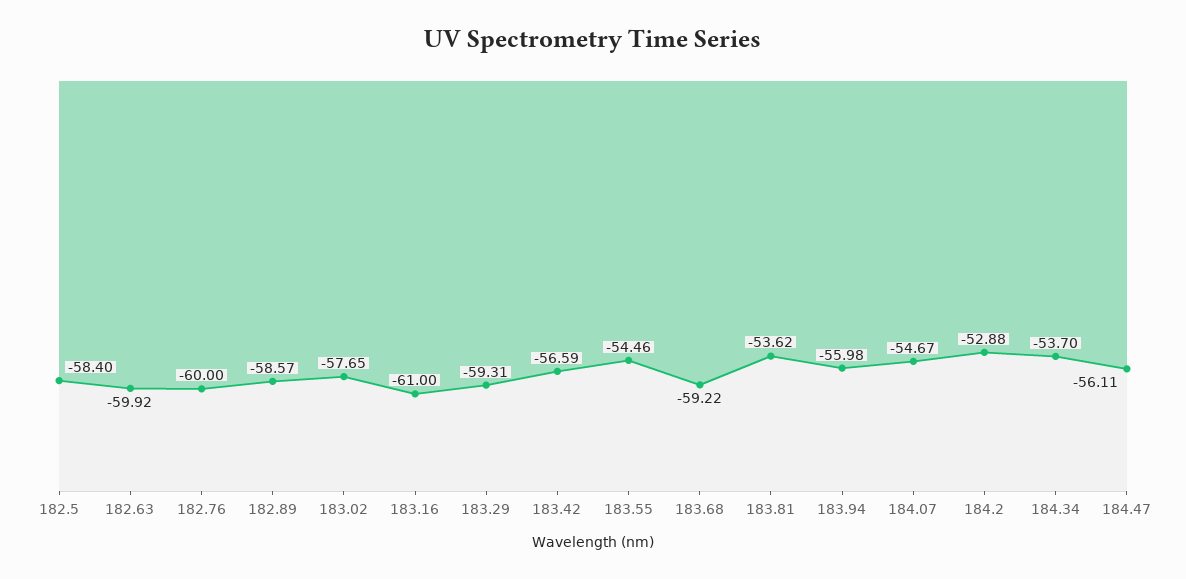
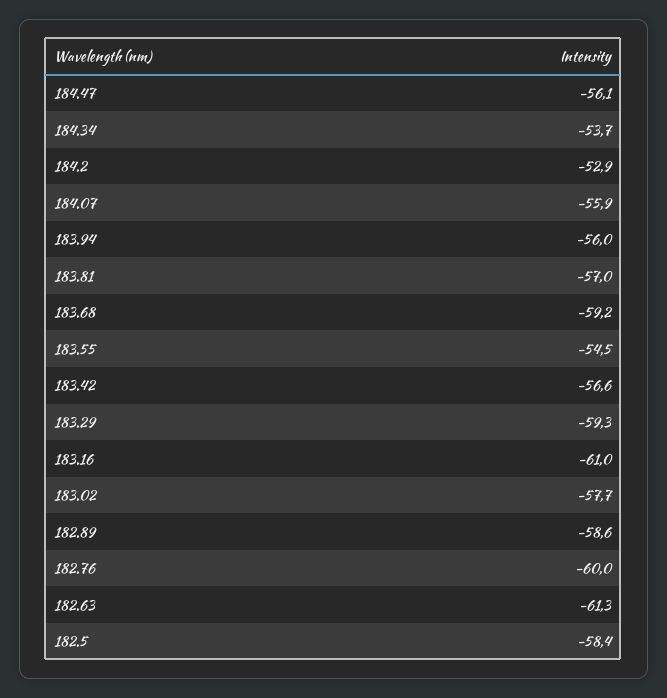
182.63: -59.92 -> -61.3
183.81: -53.62 -> -57
184.07: -54.67 -> -55.9

